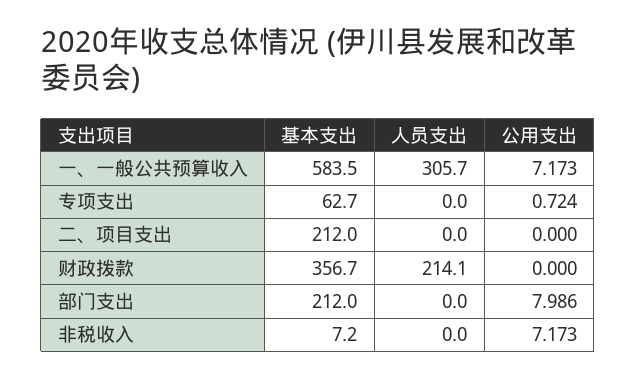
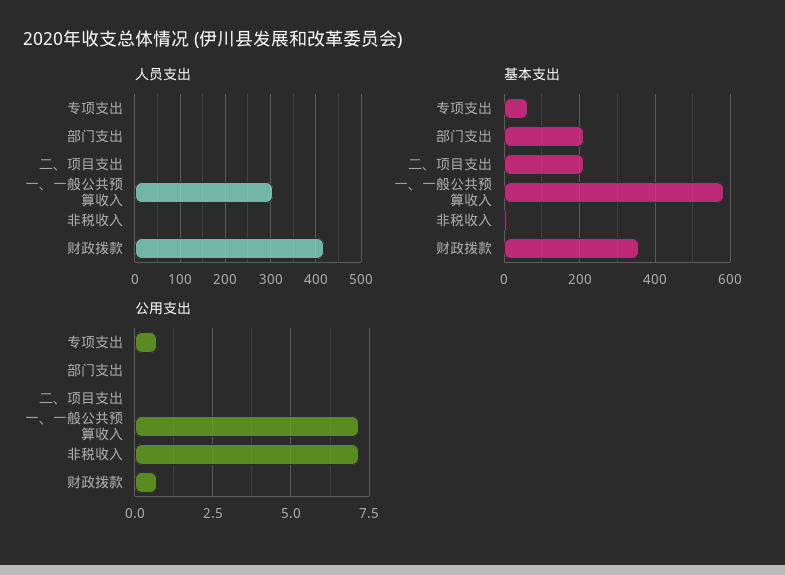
人员支出, 财政拨款: 214.1 -> 420
公用支出, 财政拨款: 0 -> 0.75
公用支出, 部门支出: 7.986 -> 0

